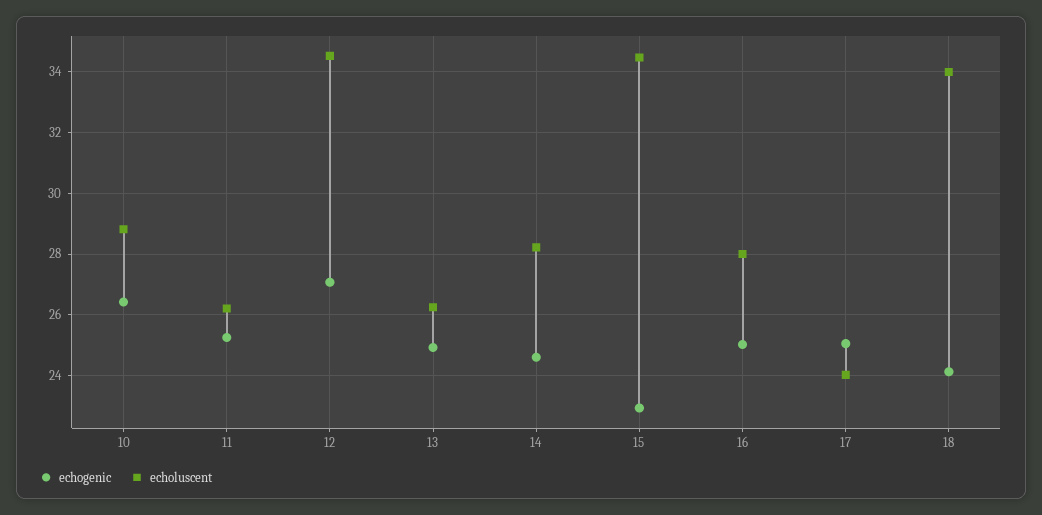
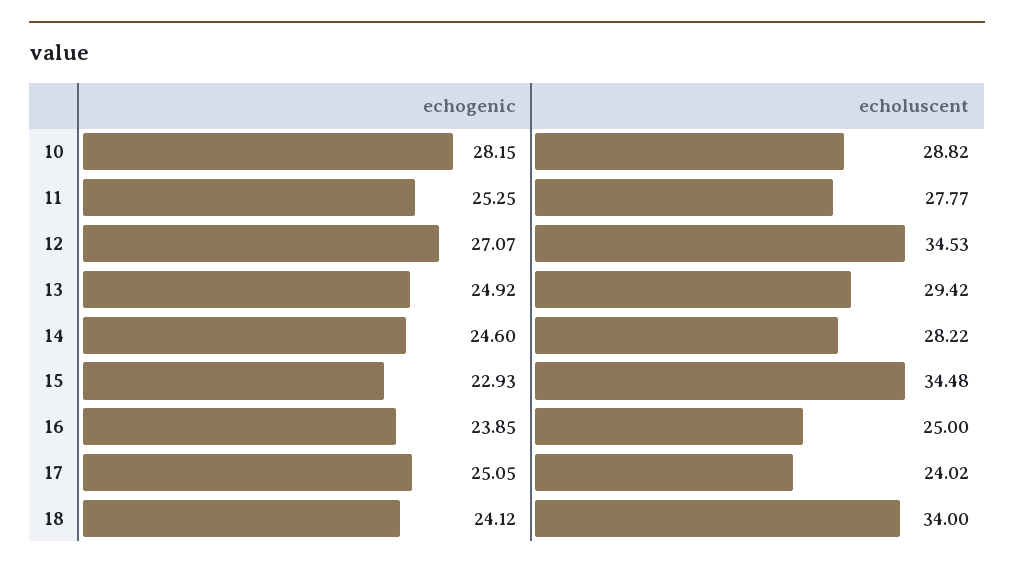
echogenic, 10: 26.4 -> 28.15
echoluscent, 11: 26.2 -> 27.77
echoluscent, 13: 26.2 -> 29.42
echogenic, 16: 25 -> 23.85
echoluscent, 16: 28 -> 25

